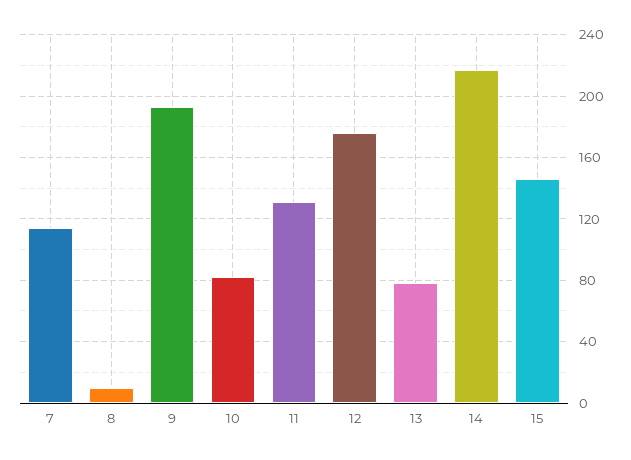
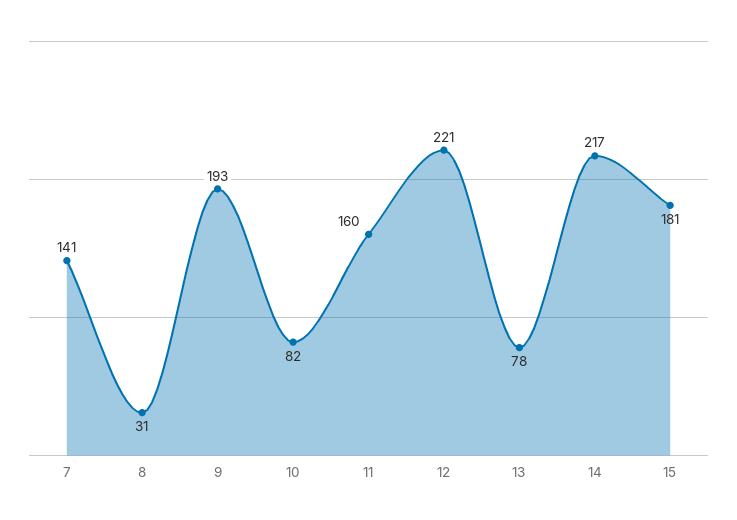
7: 115 -> 141
8: 10 -> 31
11: 130 -> 160
12: 175 -> 221
15: 145 -> 181

